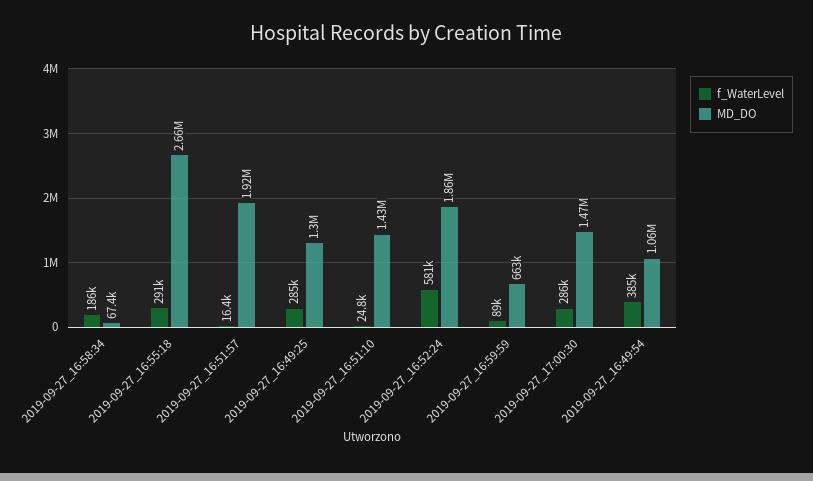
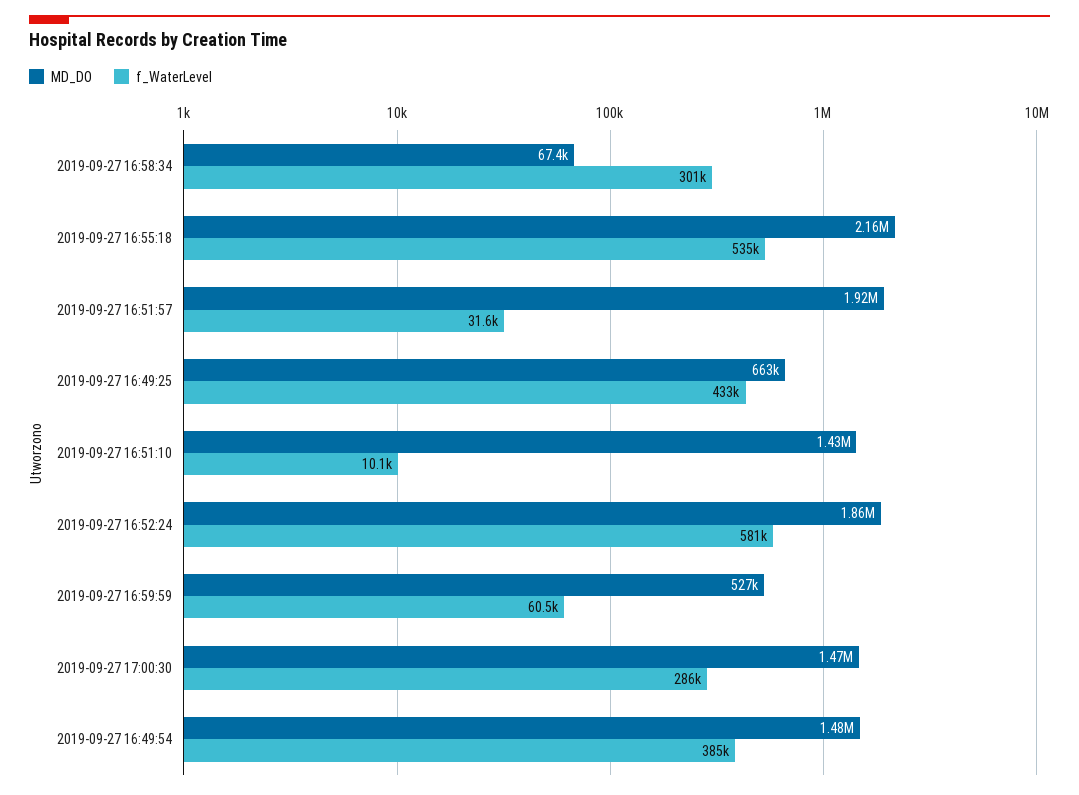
f_WaterLevel, 2019-09-27_16:58:34: 186000 -> 301000
f_WaterLevel, 2019-09-27_16:55:18: 291000 -> 535000
MD_DO, 2019-09-27_16:55:18: 2660000 -> 2160000
f_WaterLevel, 2019-09-27_16:51:57: 16400 -> 31600
f_WaterLevel, 2019-09-27_16:49:25: 285000 -> 433000
MD_DO, 2019-09-27_16:49:25: 1300000 -> 663000
f_WaterLevel, 2019-09-27_16:51:10: 24800 -> 10100
f_WaterLevel, 2019-09-27_16:59:59: 89000 -> 60500
MD_DO, 2019-09-27_16:59:59: 663000 -> 527000
MD_DO, 2019-09-27_16:49:54: 1060000 -> 1480000

